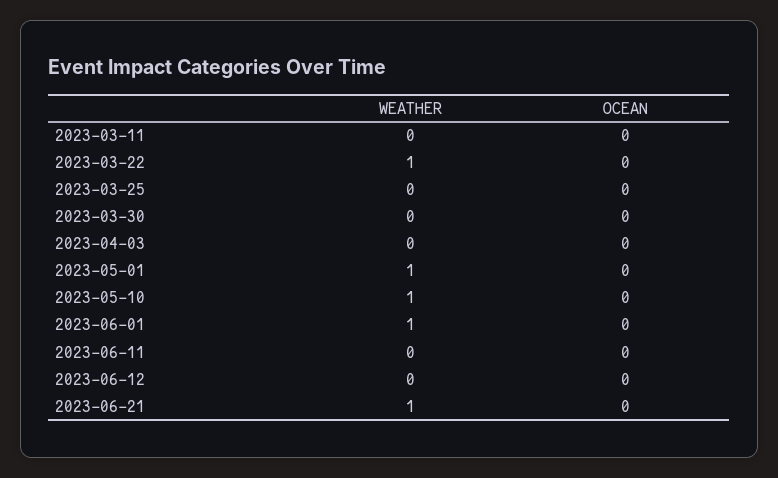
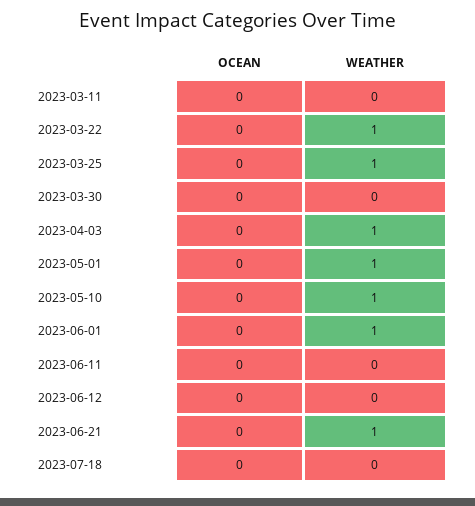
WEATHER, 2023-03-25: 0 -> 1
WEATHER, 2023-04-03: 0 -> 1
OCEAN, 2023-07-18: none -> 0
WEATHER, 2023-07-18: none -> 0

